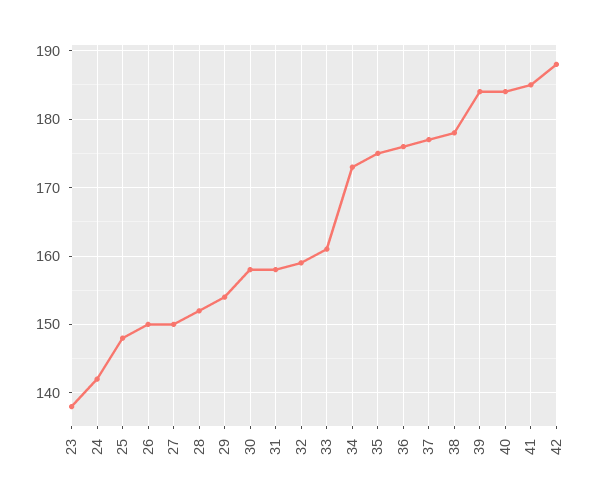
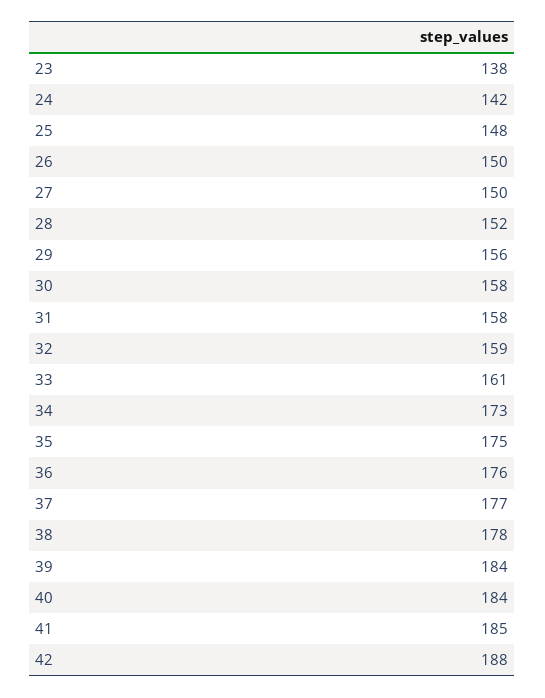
29: 154 -> 156

